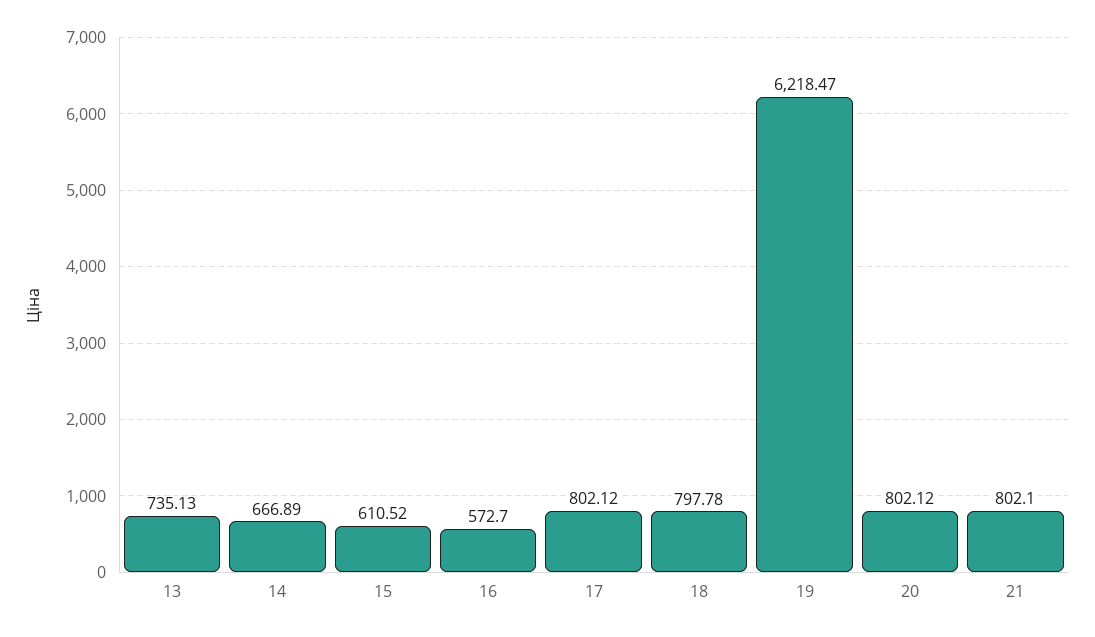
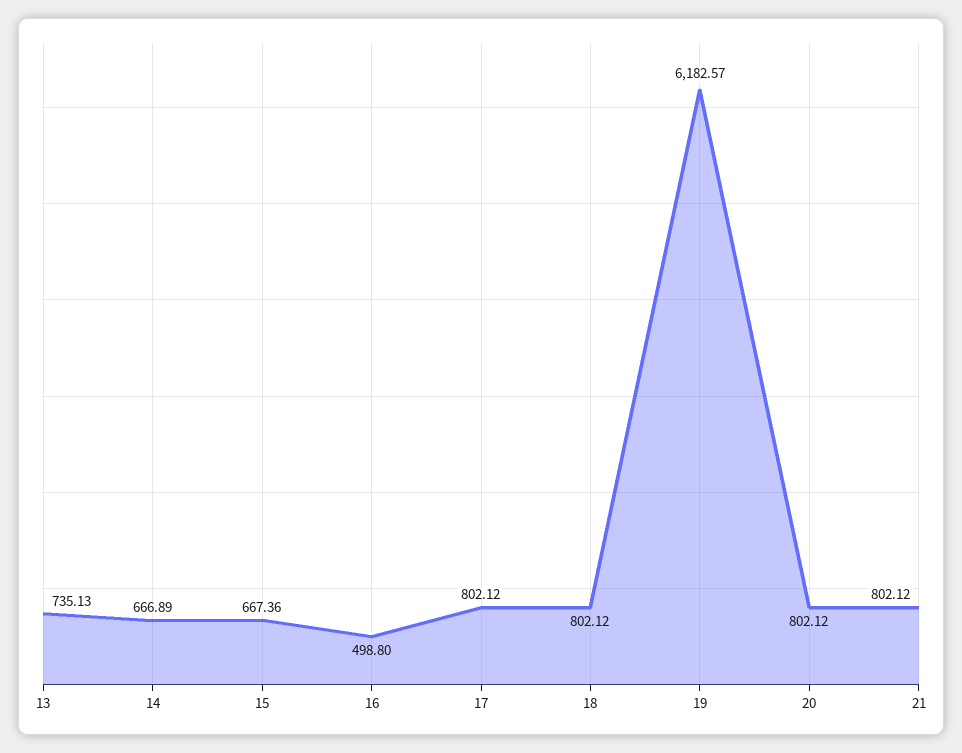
15: 610.52 -> 667.36
16: 572.7 -> 498.8
18: 797.78 -> 802.12
19: 6218.47 -> 6182.57
21: 802.1 -> 802.12

